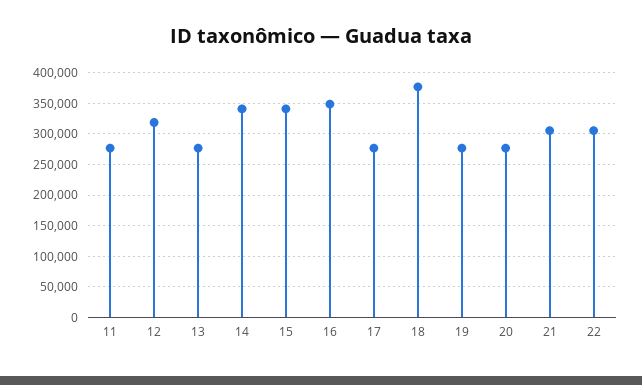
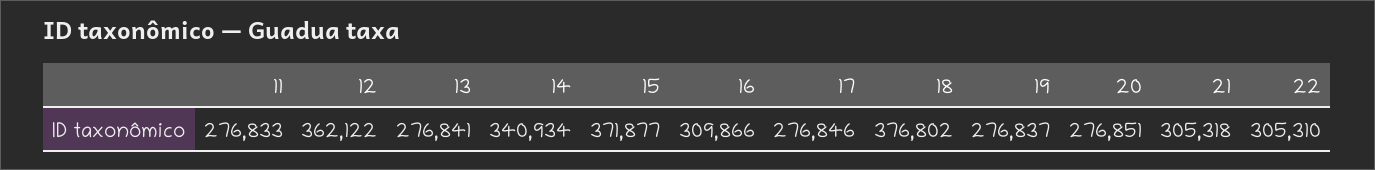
12: 320000 -> 362122
15: 340000 -> 371877
16: 350000 -> 309866

